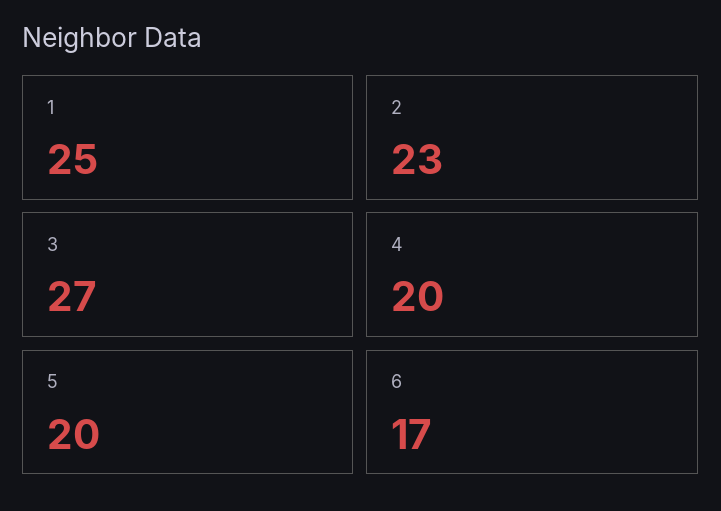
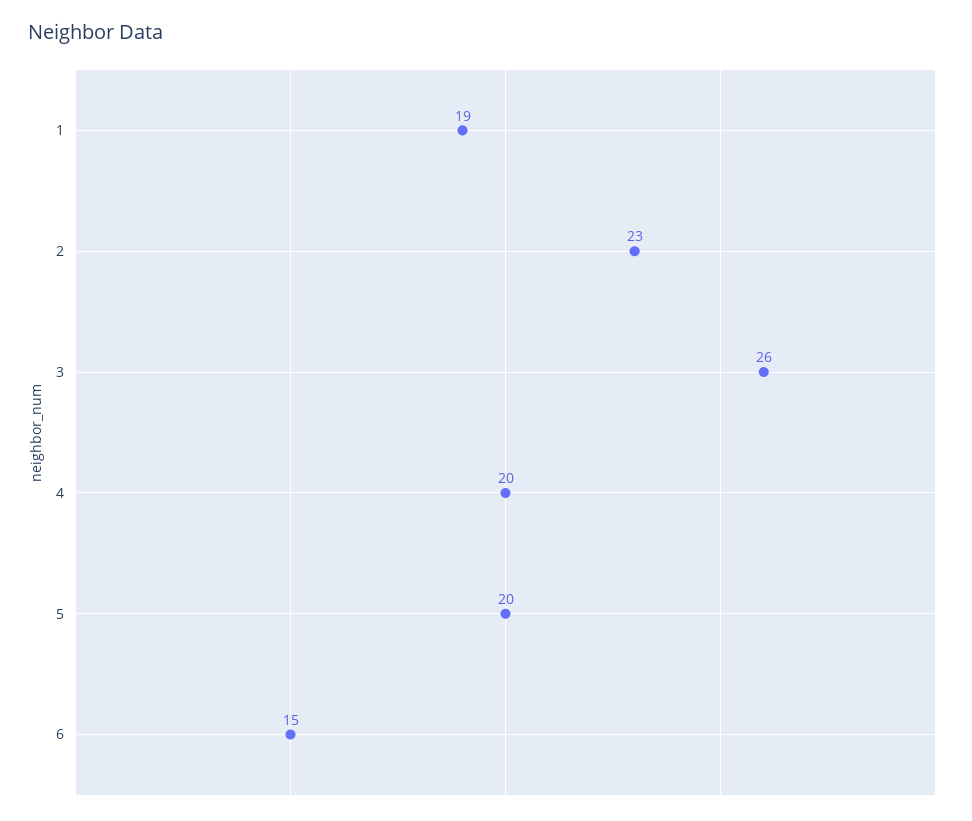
1: 25 -> 19
3: 27 -> 26
6: 17 -> 15

